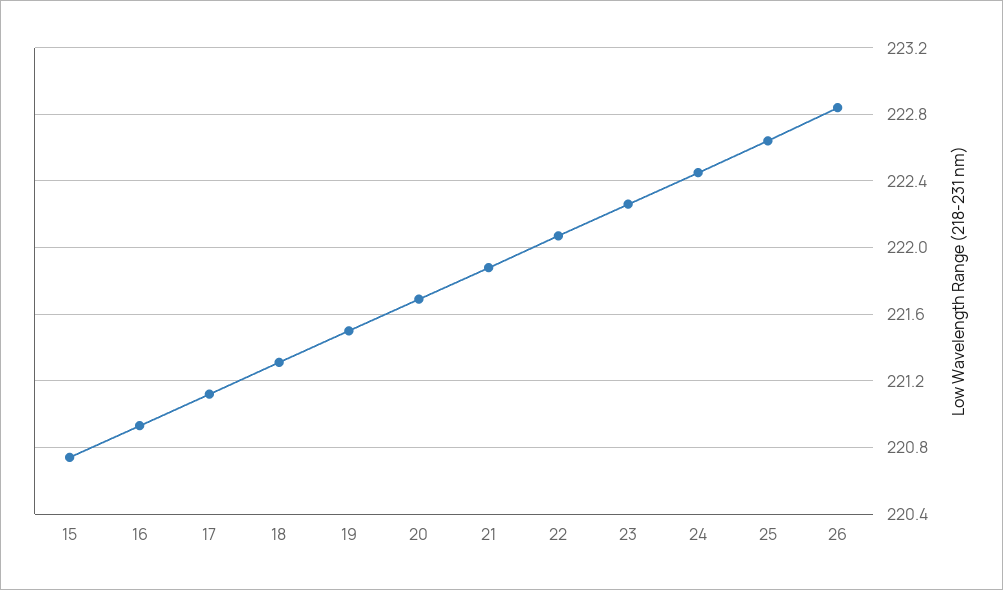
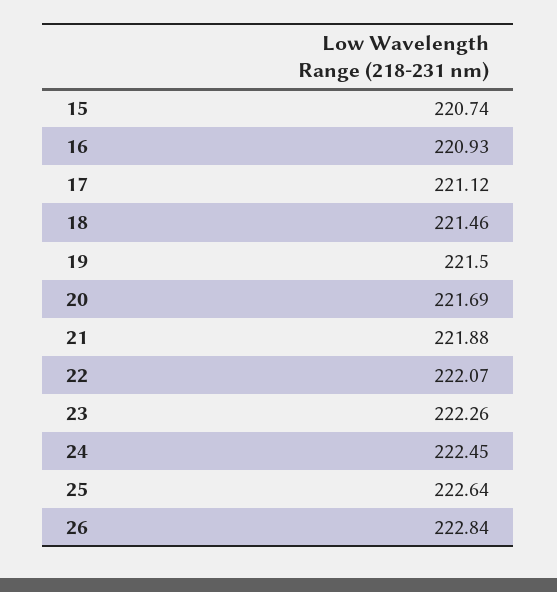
18: 221.3 -> 221.46

